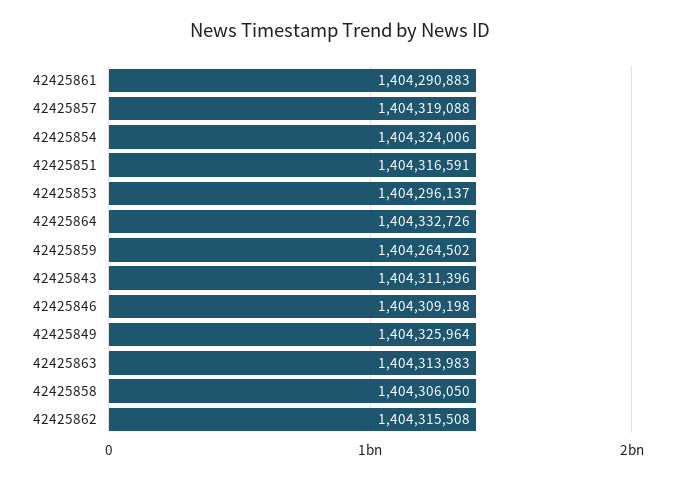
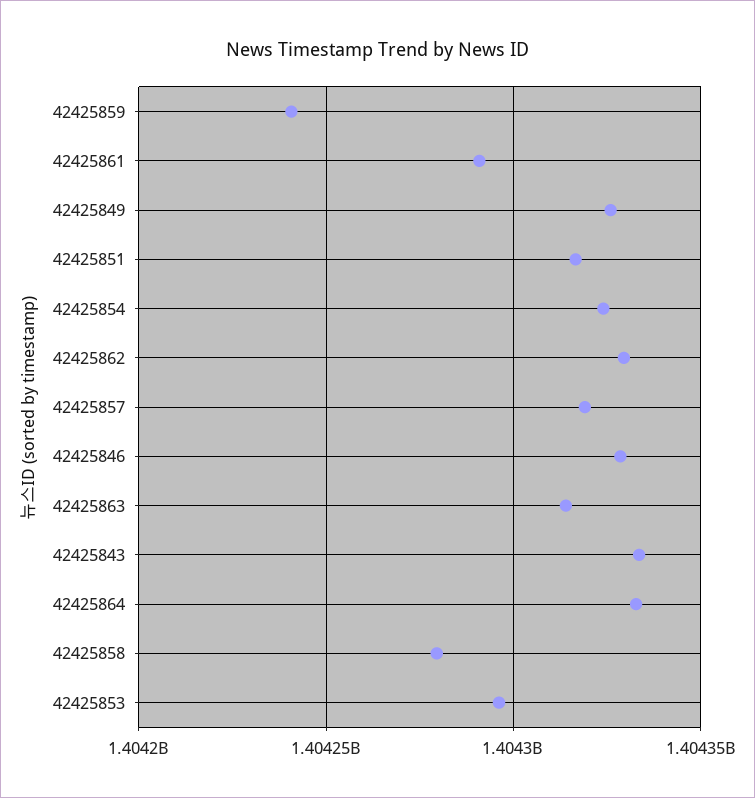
42425859: 1404264502 -> 1404240000
42425843: 1404311396 -> 1404335000
42425846: 1404309198 -> 1404330000
42425858: 1404306050 -> 1404280000
42425862: 1404315508 -> 1404330000

